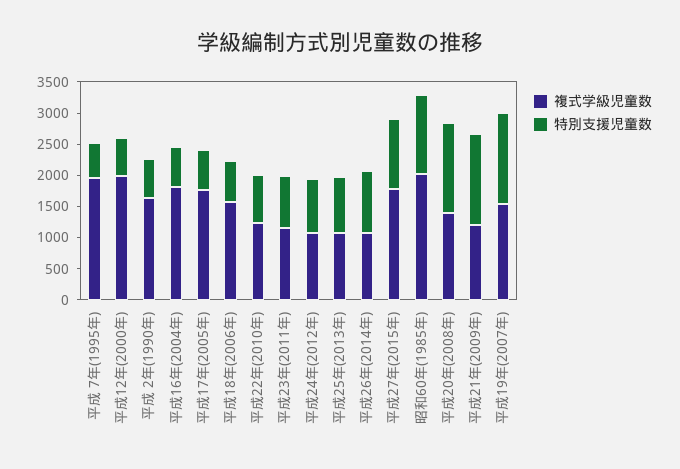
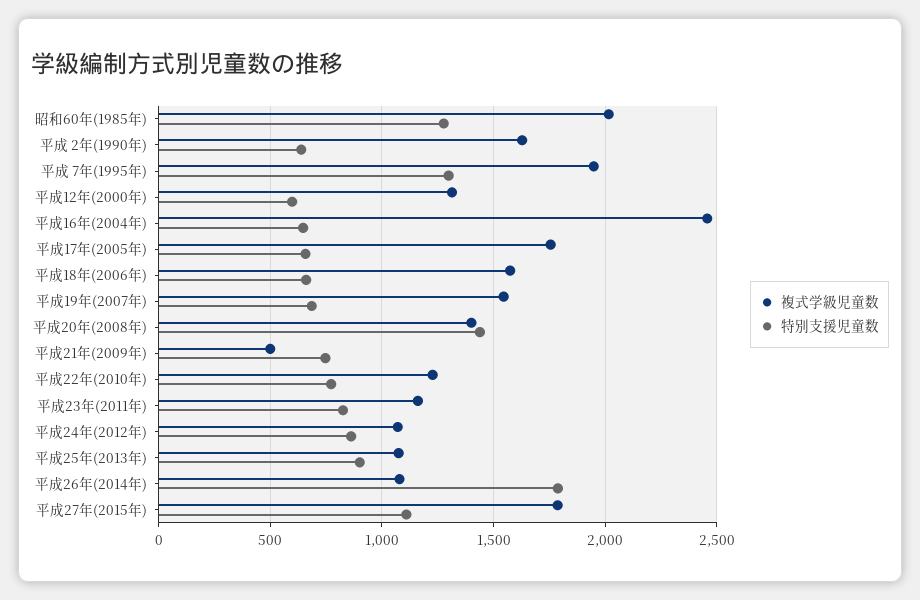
特別支援児童数, 平成 7年(1995年): 500 -> 1300
複式学級児童数, 平成12年(2000年): 2000 -> 1300
複式学級児童数, 平成16年(2004年): 1750 -> 2450
特別支援児童数, 平成26年(2014年): 1000 -> 1800
複式学級児童数, 平成21年(2009年): 1250 -> 500
特別支援児童数, 平成21年(2009年): 1500 -> 750
特別支援児童数, 平成19年(2007年): 1500 -> 700

